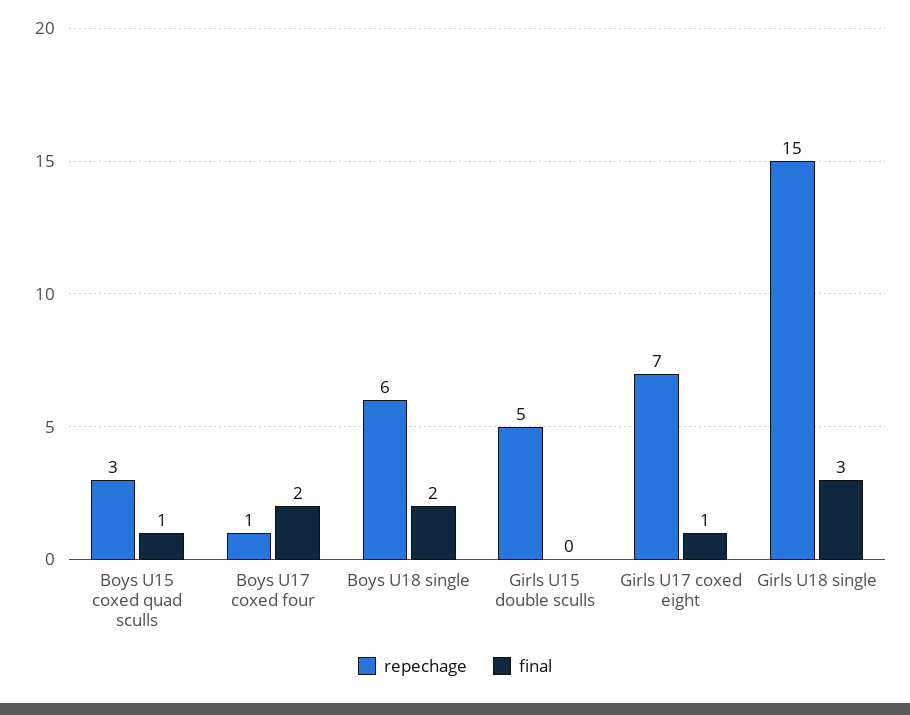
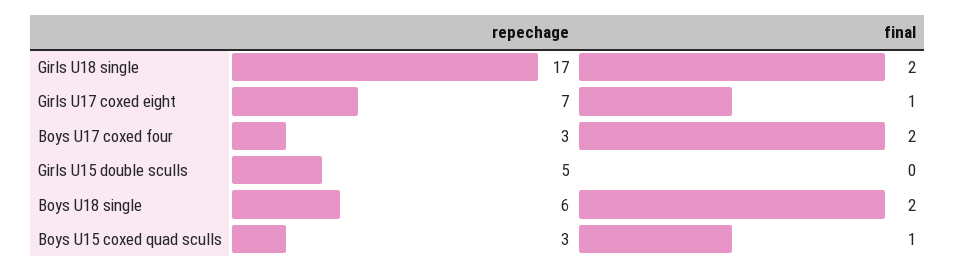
repechage, Boys U17 coxed four: 1 -> 3
repechage, Girls U18 single: 15 -> 17
final, Girls U18 single: 3 -> 2

